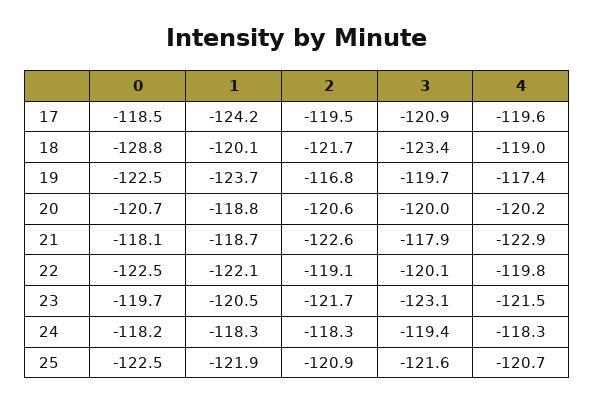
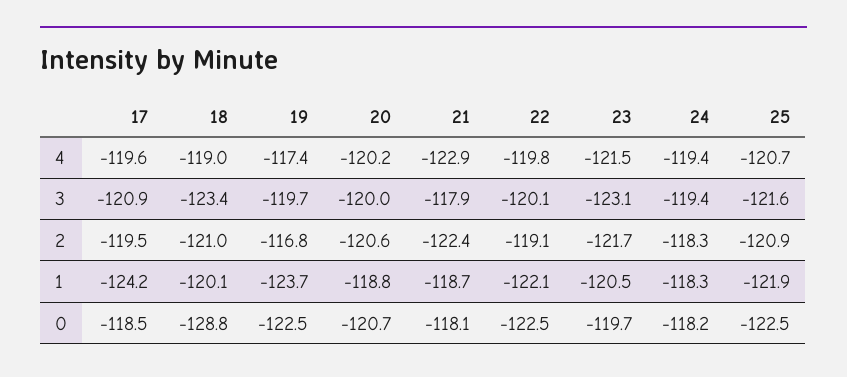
2, 18: -121.7 -> -121
2, 21: -122.6 -> -122.4
4, 24: -118.3 -> -119.4

